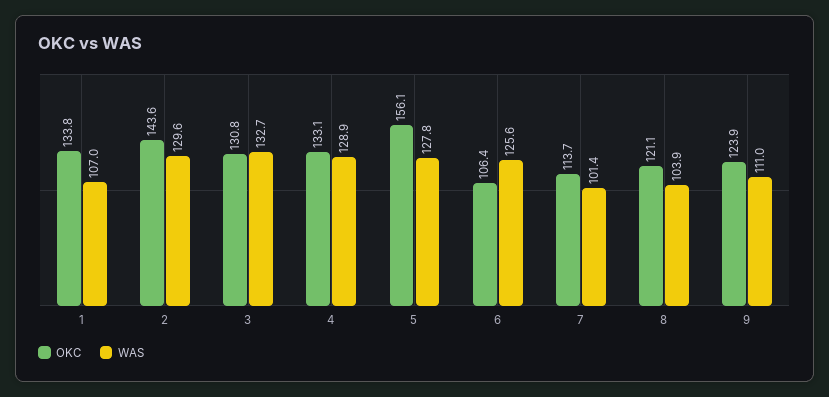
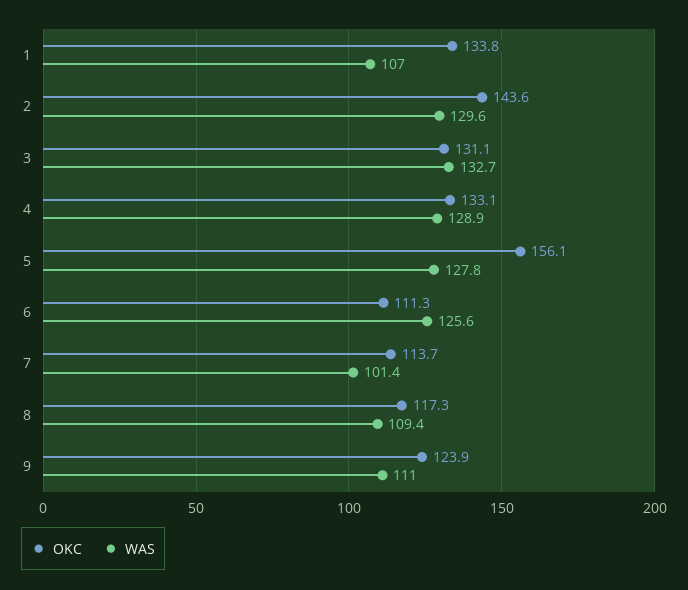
OKC, 3: 130.8 -> 131.1
OKC, 6: 106.4 -> 111.3
OKC, 8: 121.1 -> 117.3
WAS, 8: 103.9 -> 109.4

